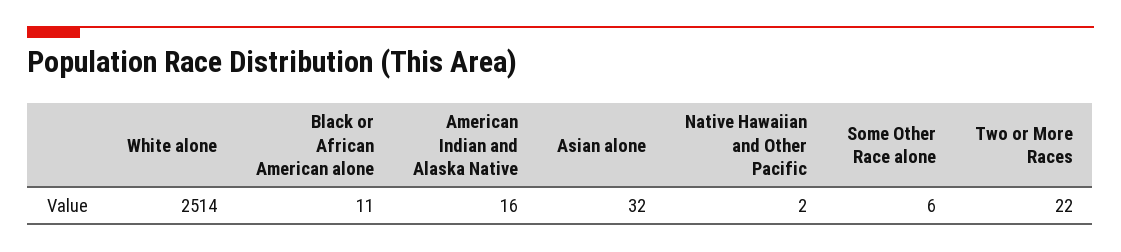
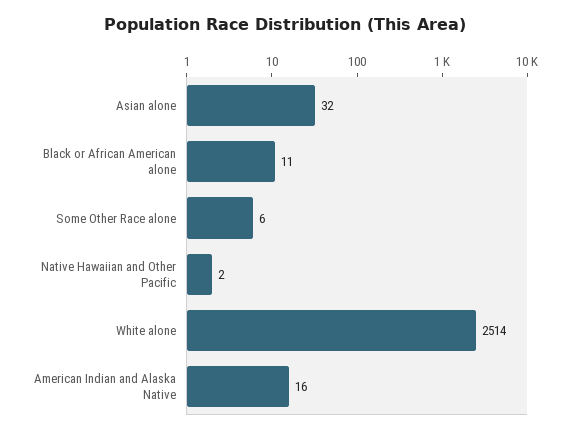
Two or More Races: 22 -> none

